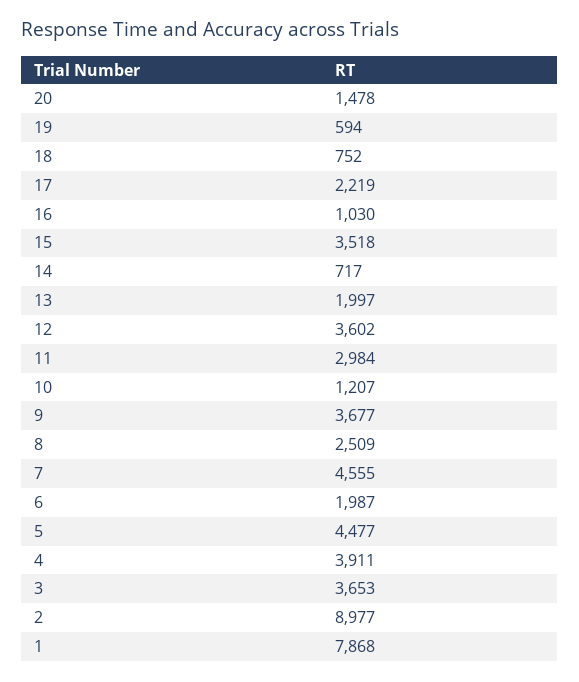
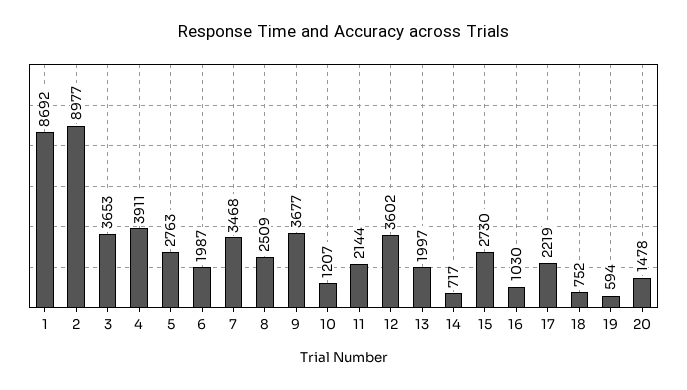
15: 3518 -> 2730
11: 2984 -> 2144
7: 4555 -> 3468
5: 4477 -> 2763
1: 7868 -> 8692

